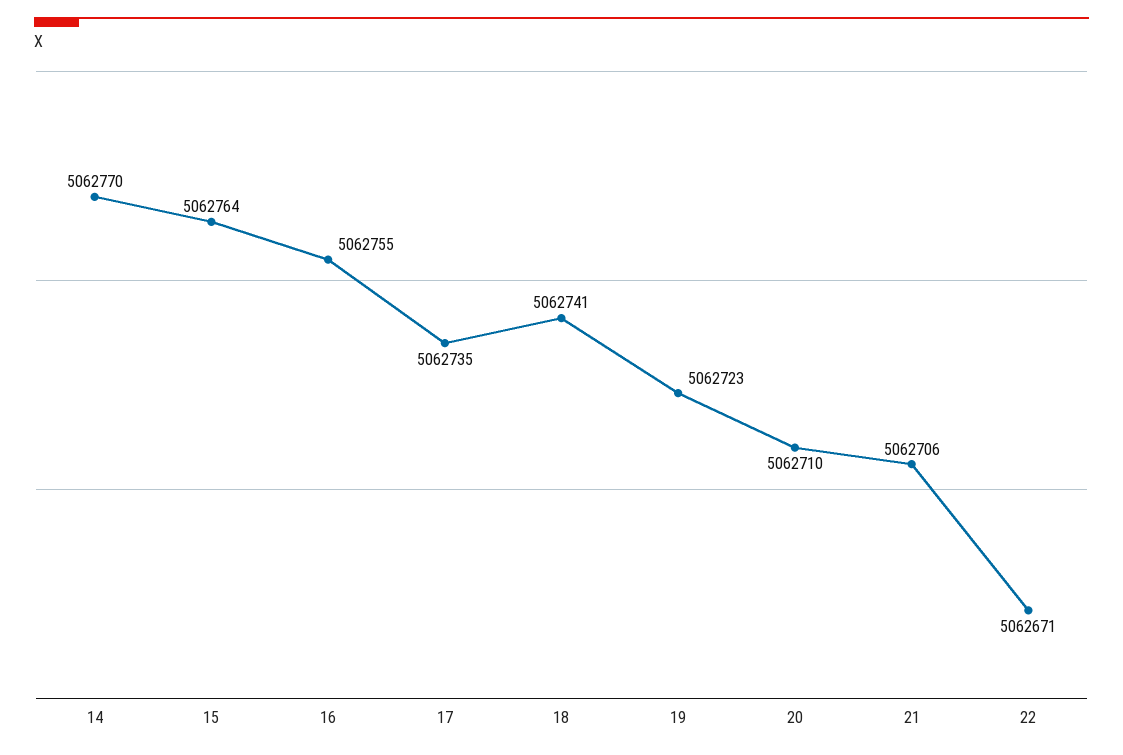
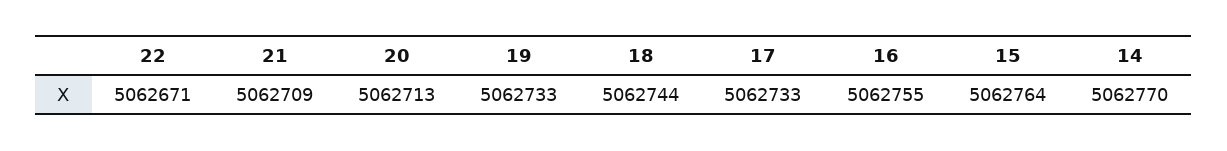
17: 5062735 -> 5062733
18: 5062741 -> 5062744
19: 5062723 -> 5062733
20: 5062710 -> 5062713
21: 5062706 -> 5062709

